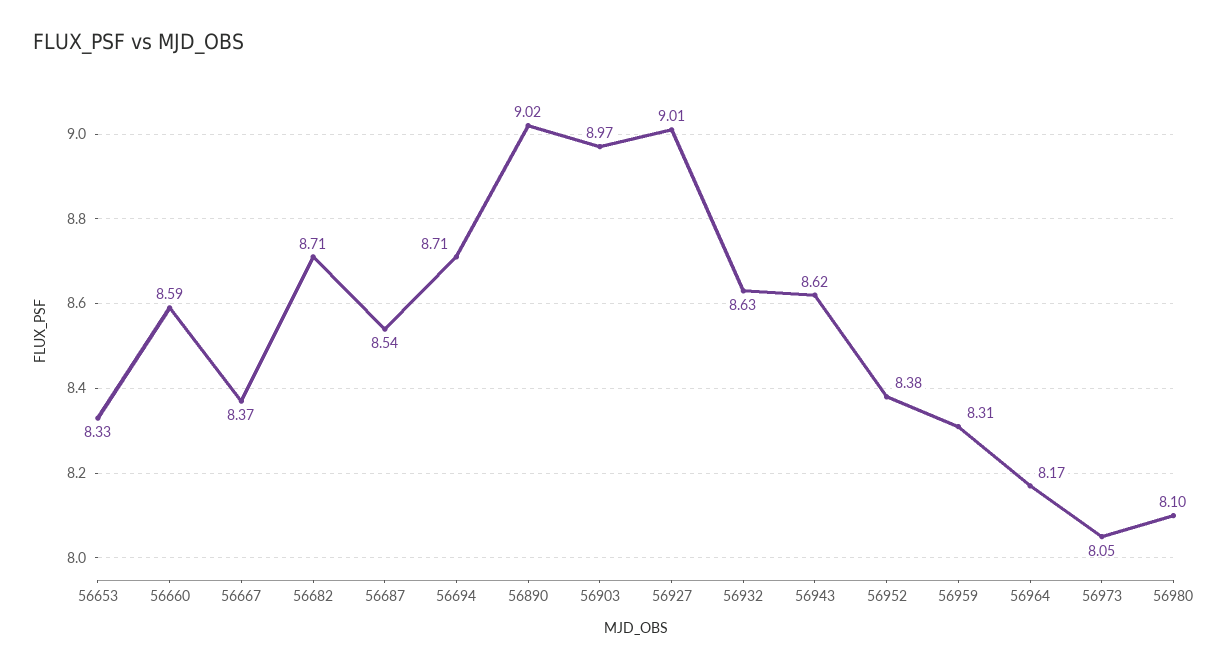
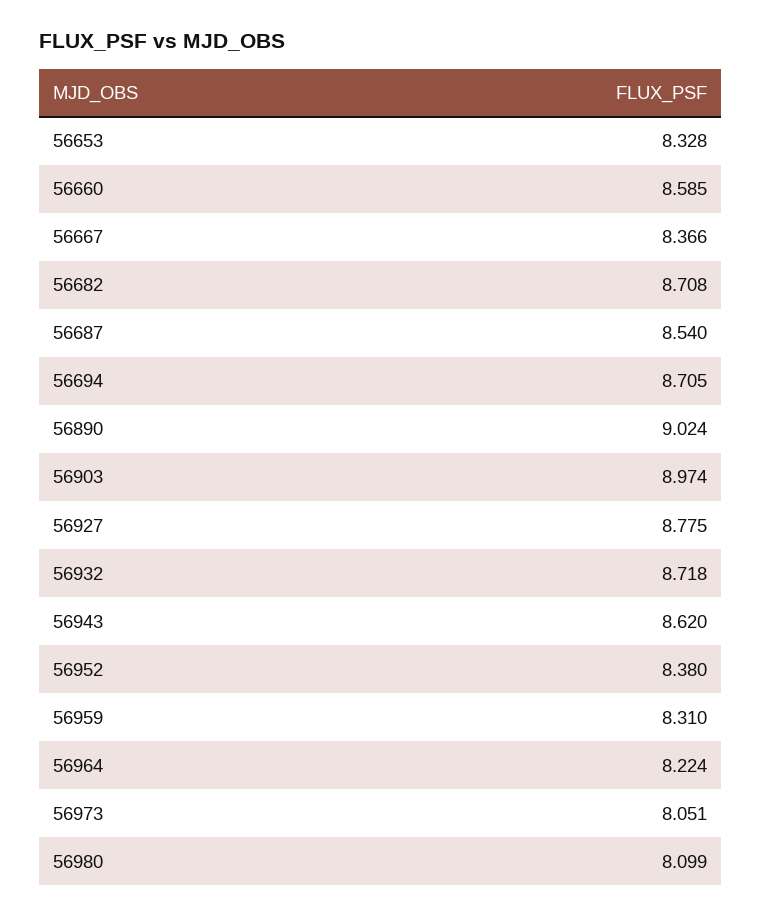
56927: 9.01 -> 8.775
56932: 8.63 -> 8.718
56964: 8.17 -> 8.224

